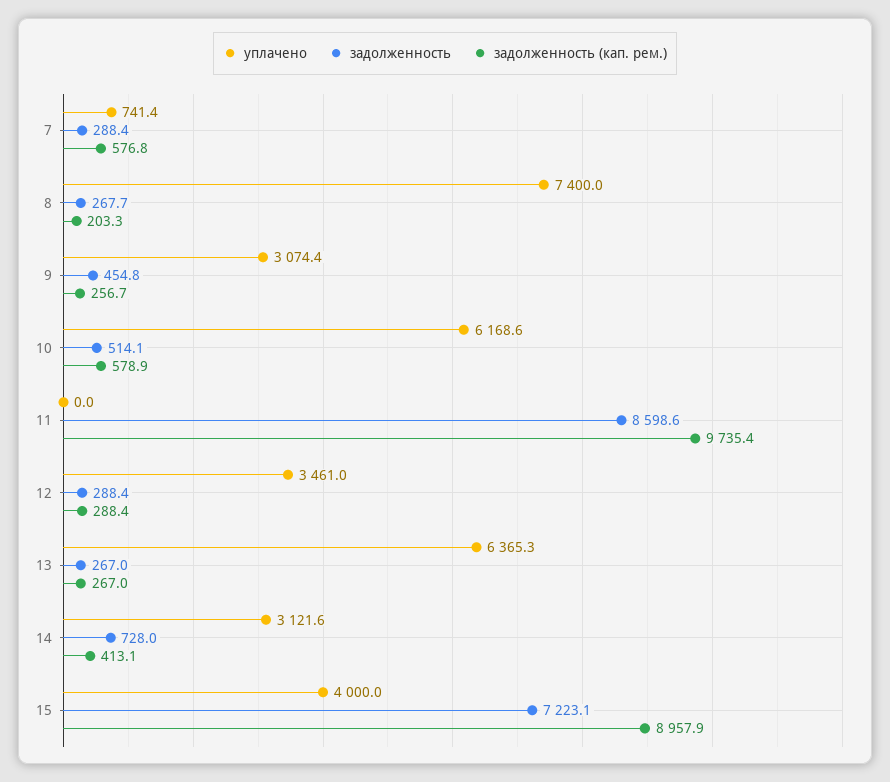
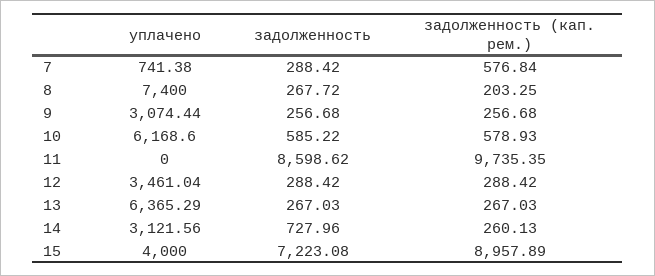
задолженность, 9: 454.8 -> 256.68
задолженность, 10: 514.1 -> 585.22
задолженность (кап. рем.), 14: 413.1 -> 260.13

